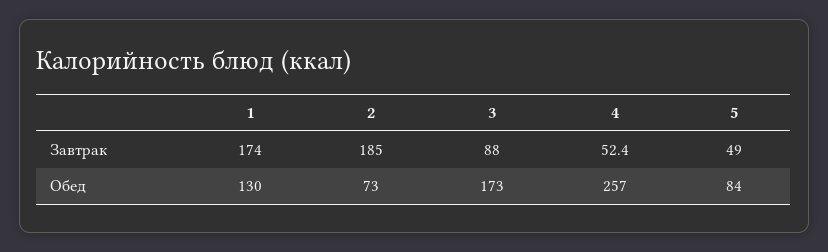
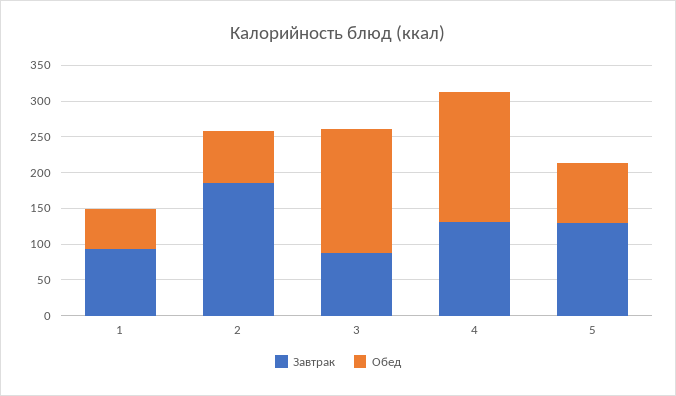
Завтрак, 1: 174 -> 100
Завтрак, 4: 52.4 -> 125
Завтрак, 5: 49 -> 125
Обед, 1: 130 -> 50
Обед, 4: 257 -> 175

